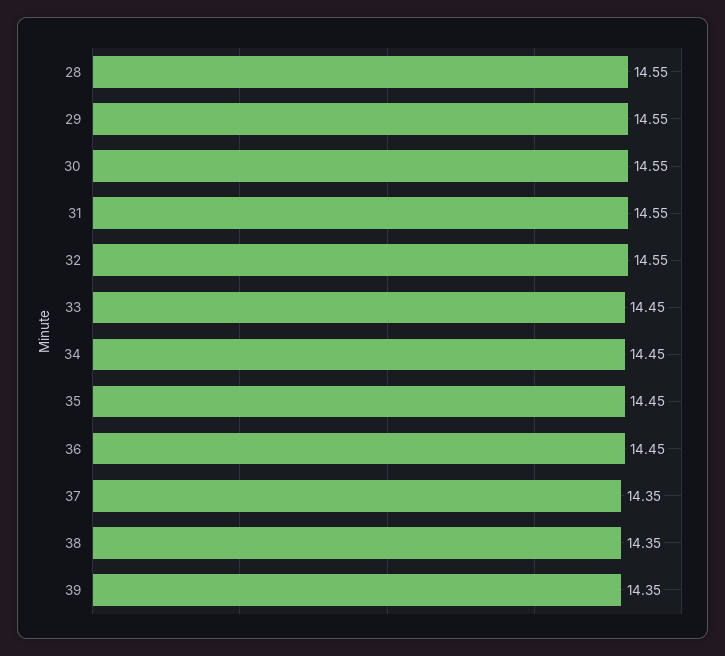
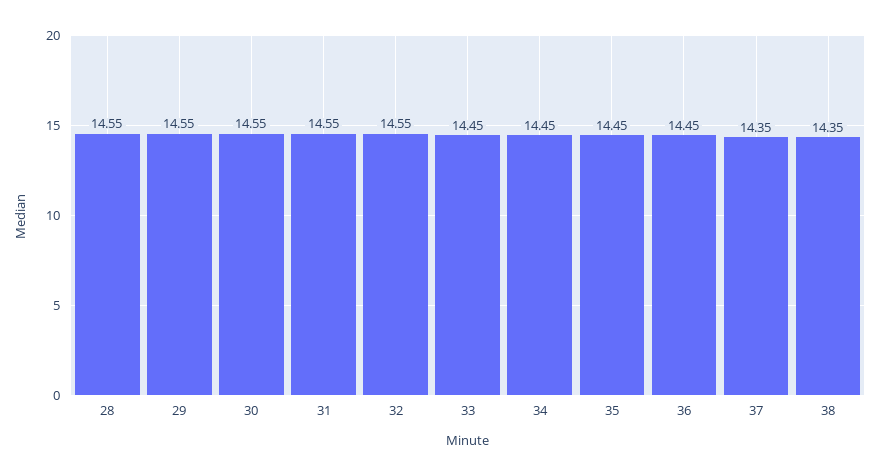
39: 14.35 -> none

